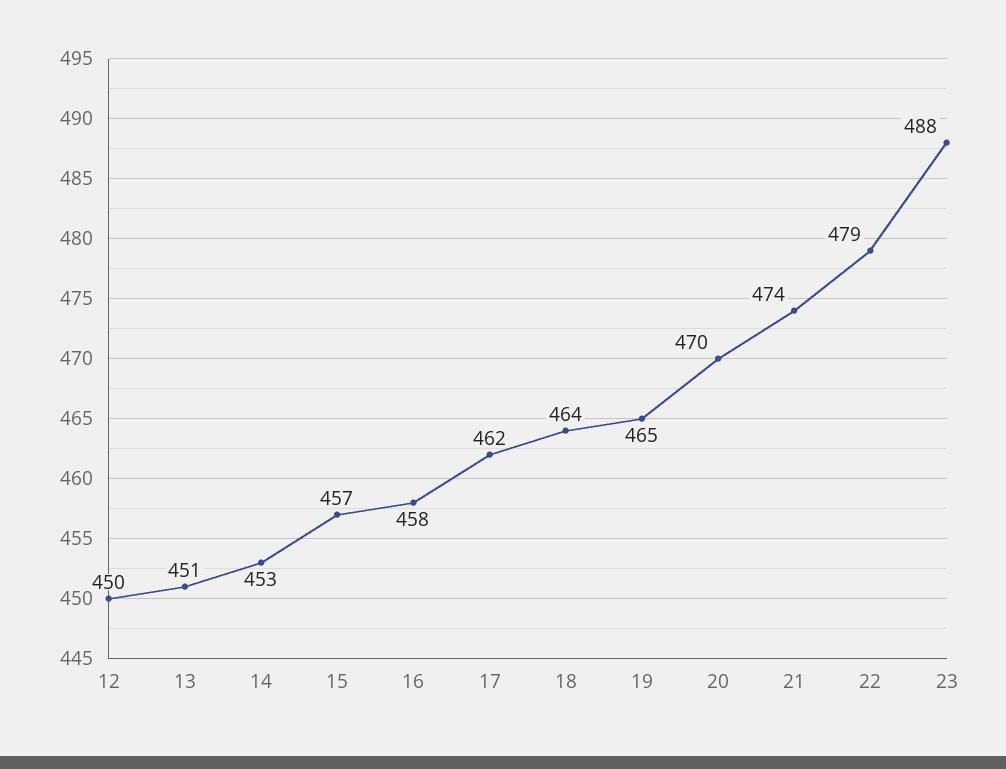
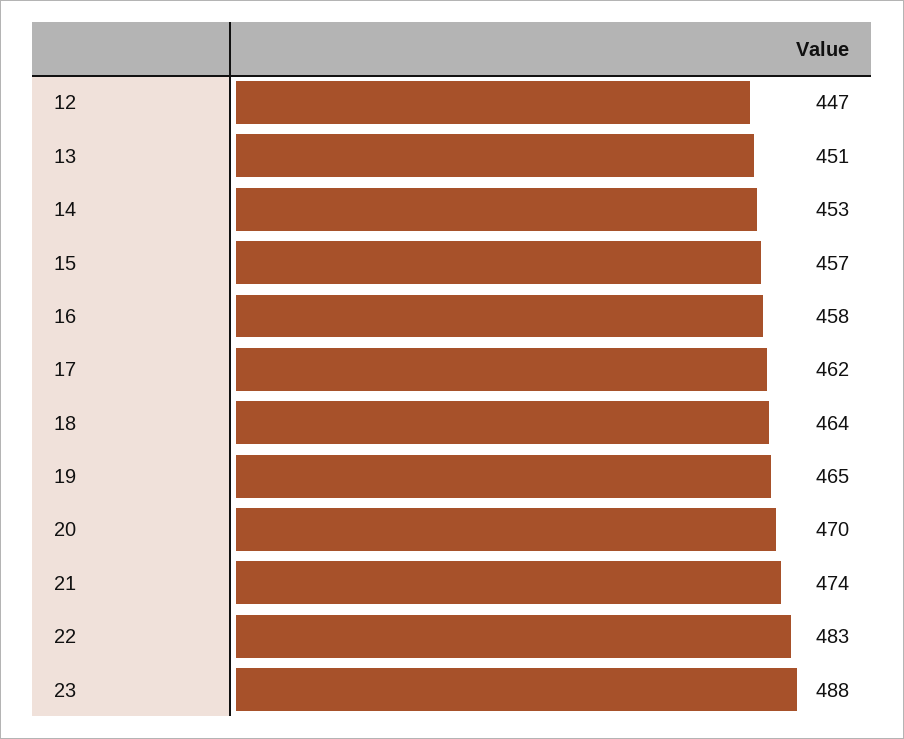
12: 450 -> 447
22: 479 -> 483

